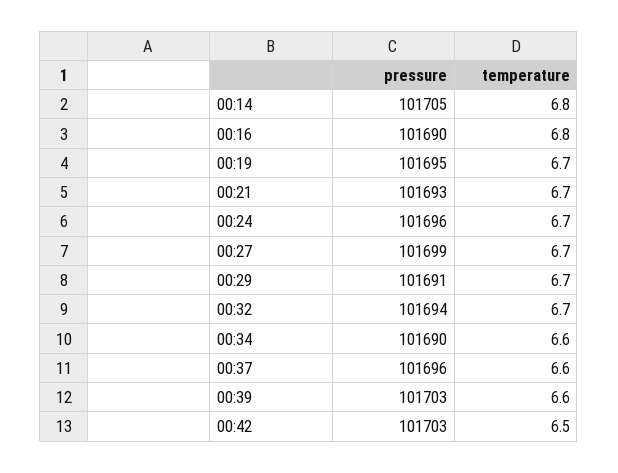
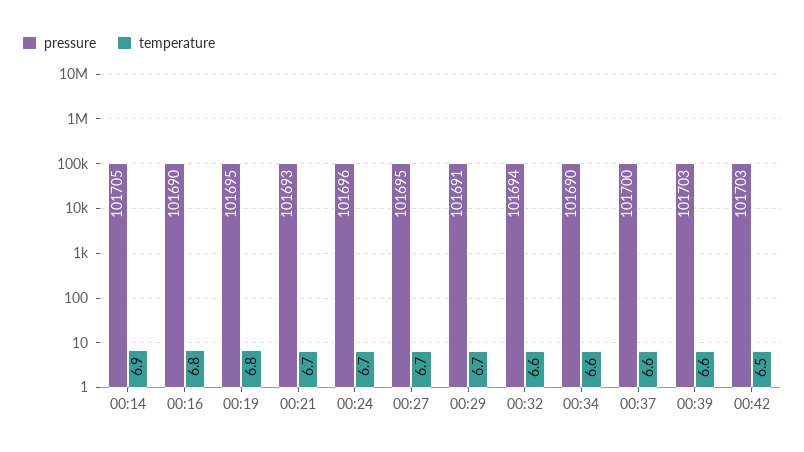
temperature, 00:14: 6.8 -> 6.9
temperature, 00:19: 6.7 -> 6.8
pressure, 00:27: 101699 -> 101695
temperature, 00:32: 6.7 -> 6.6
pressure, 00:37: 101696 -> 101700

